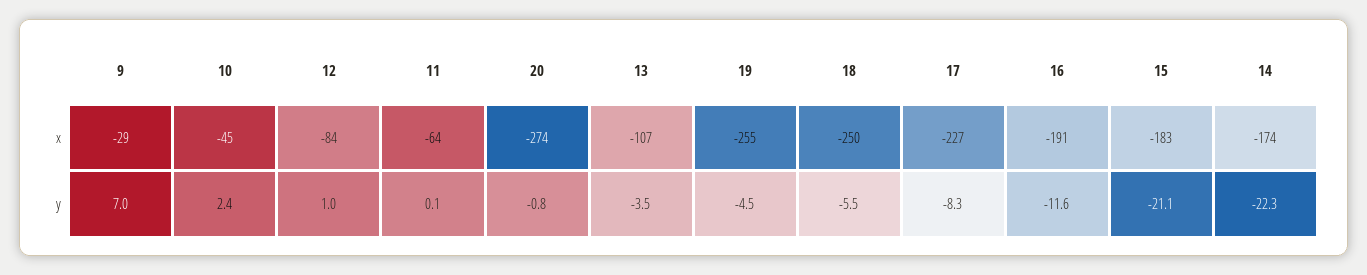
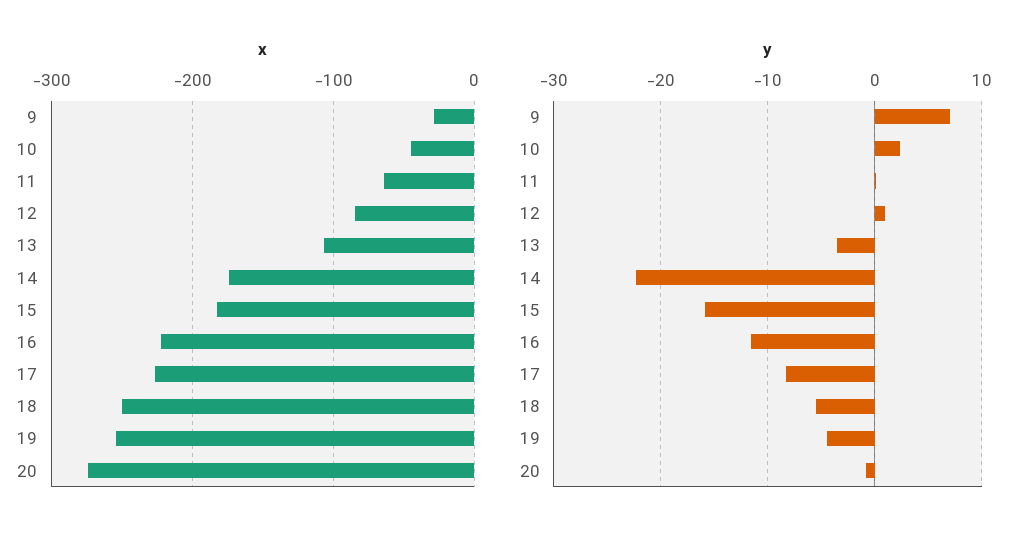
x, 16: -191 -> -220
y, 15: -21.1 -> -16

